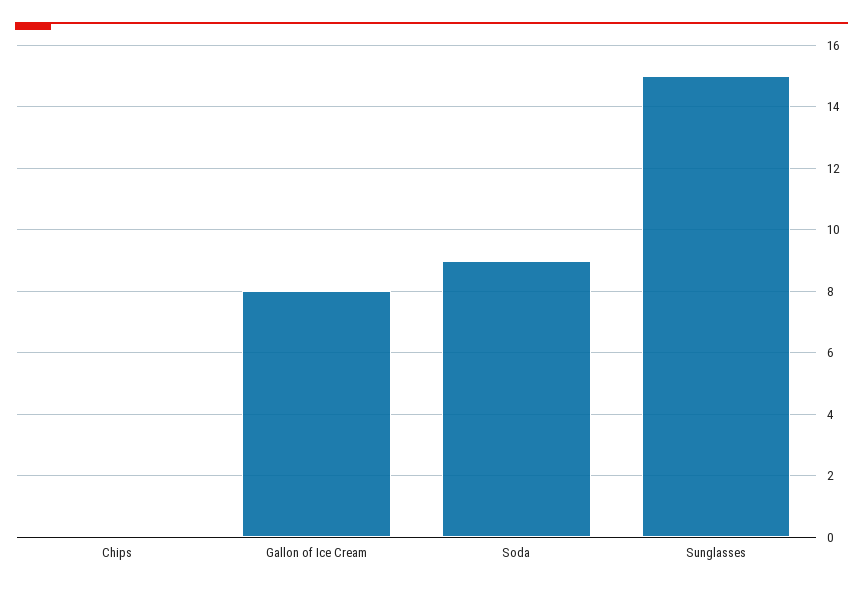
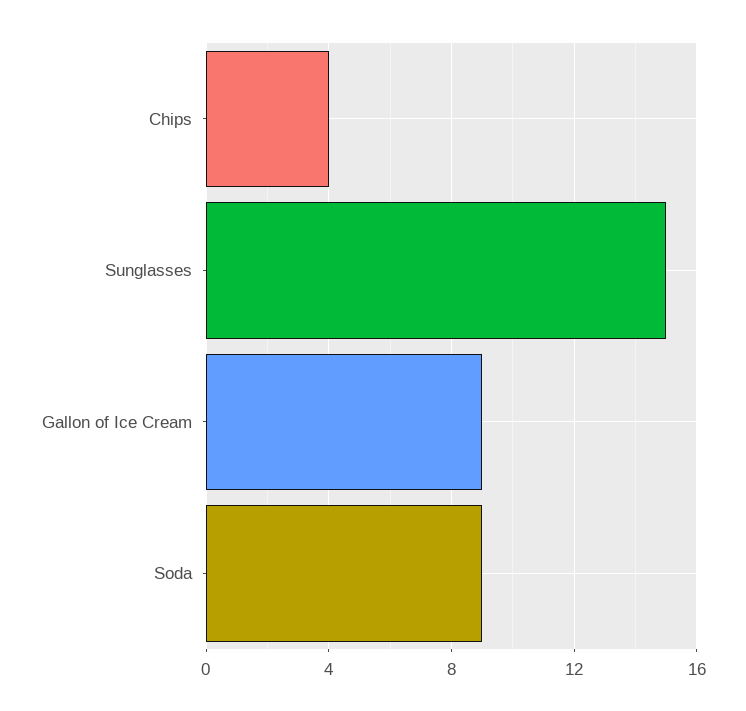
Chips: 0 -> 4
Gallon of Ice Cream: 8 -> 9

